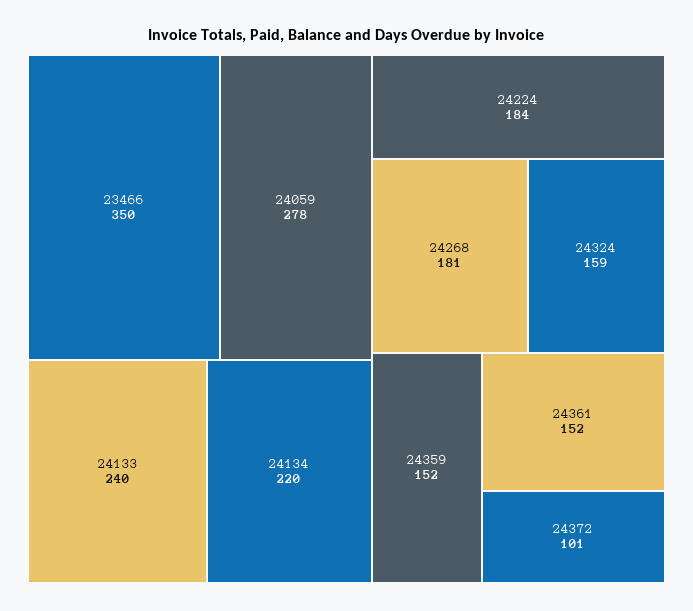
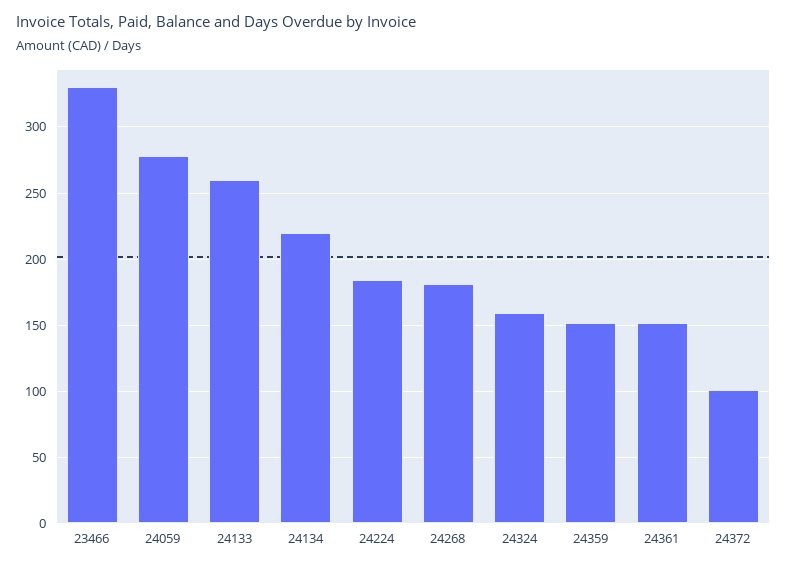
23466: 350 -> 330
24133: 240 -> 260

